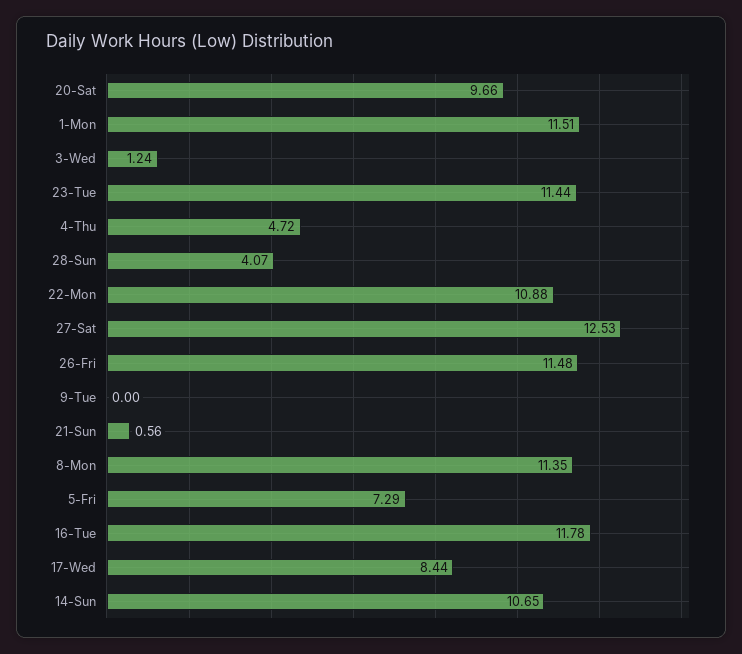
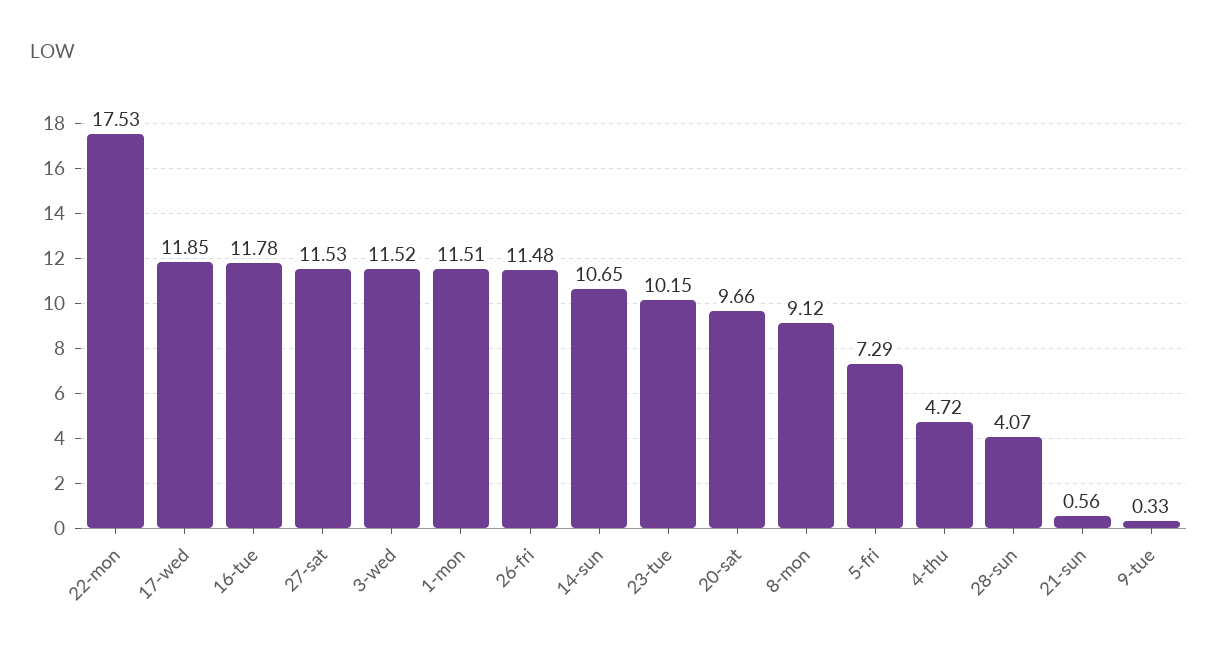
3-Wed: 1.24 -> 11.52
23-Tue: 11.44 -> 10.15
22-Mon: 10.88 -> 17.53
27-Sat: 12.53 -> 11.53
9-Tue: 0 -> 0.33
8-Mon: 11.35 -> 9.12
17-Wed: 8.44 -> 11.85

